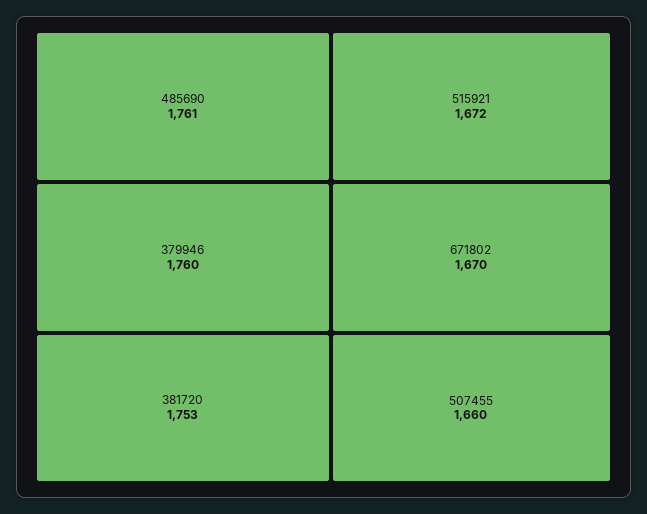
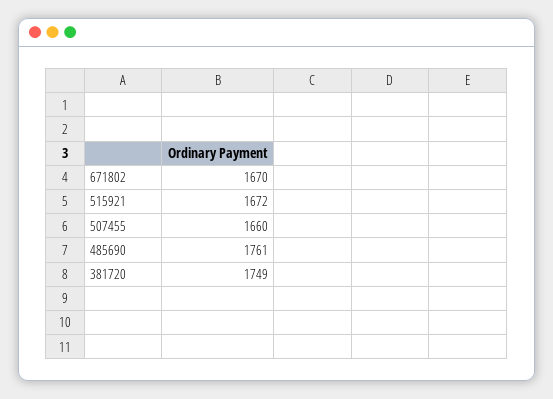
379946: 1760 -> none
381720: 1753 -> 1749

